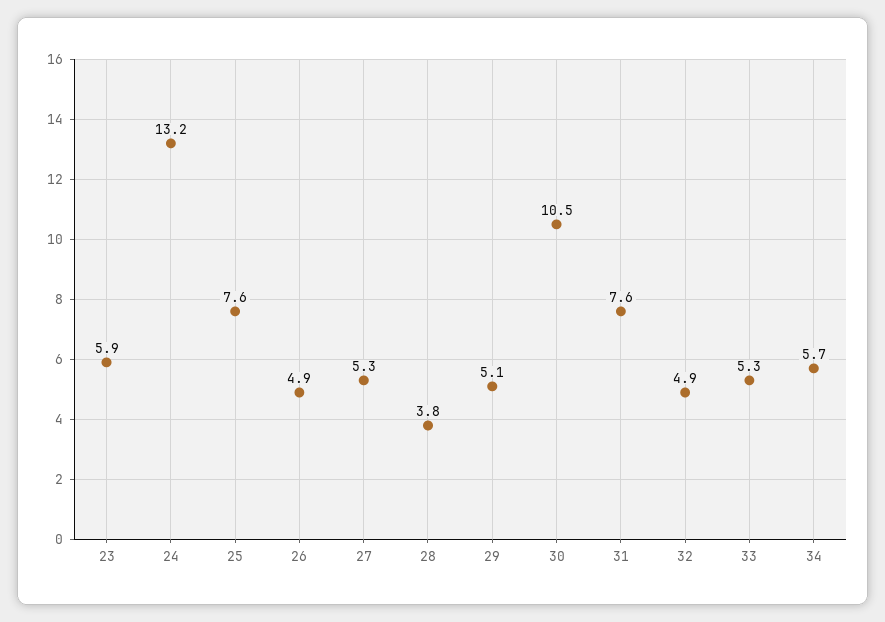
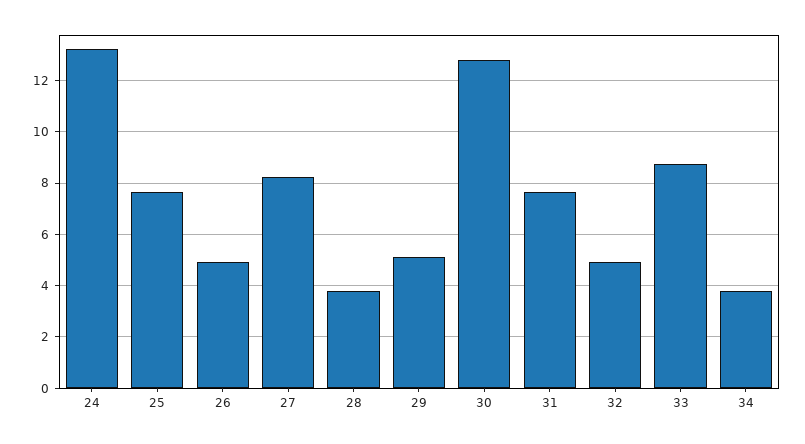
23: 5.9 -> none
27: 5.3 -> 8.25
30: 10.5 -> 12.75
33: 5.3 -> 8.75
34: 5.7 -> 3.75

